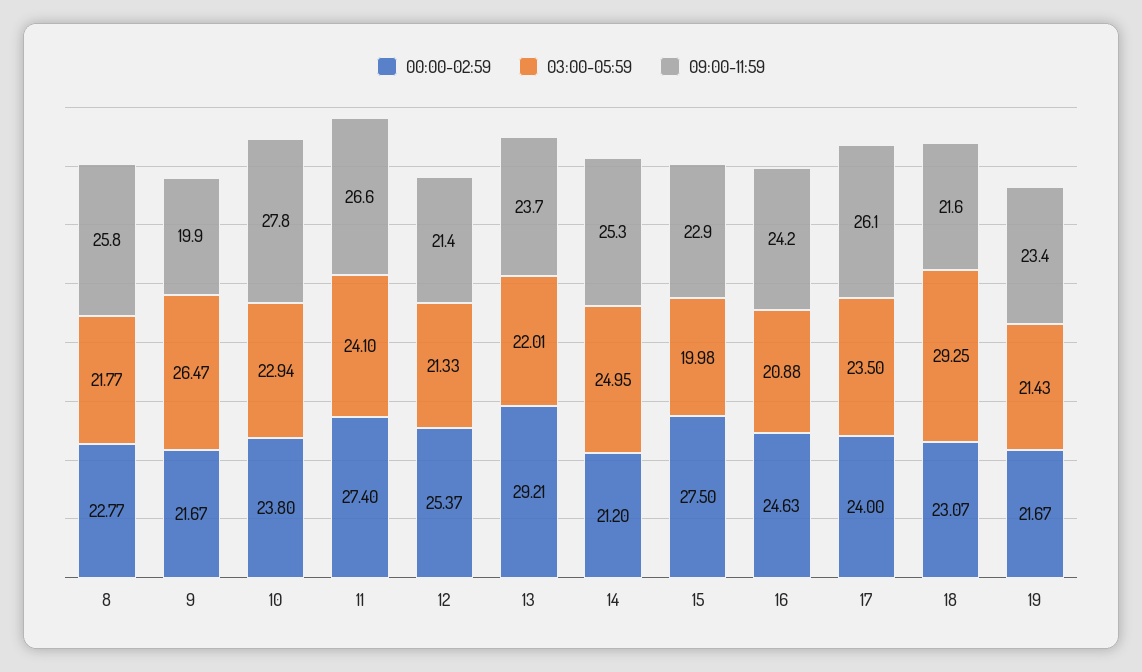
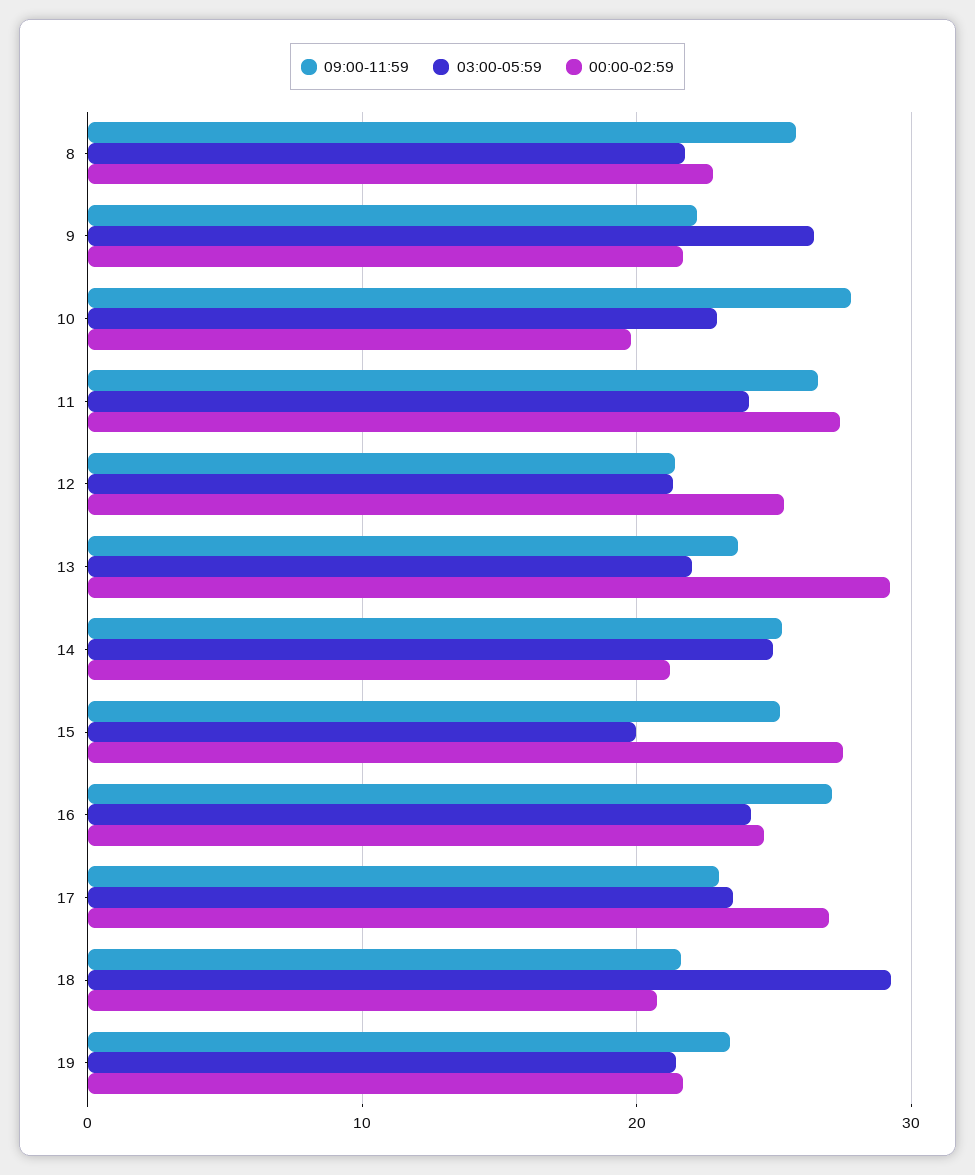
09:00-11:59, 9: 19.9 -> 22
00:00-02:59, 10: 23.8 -> 20
09:00-11:59, 15: 22.9 -> 25
03:00-05:59, 16: 20.88 -> 24
09:00-11:59, 16: 24.2 -> 27
00:00-02:59, 17: 24 -> 27
09:00-11:59, 17: 26.1 -> 23
00:00-02:59, 18: 23.07 -> 21

